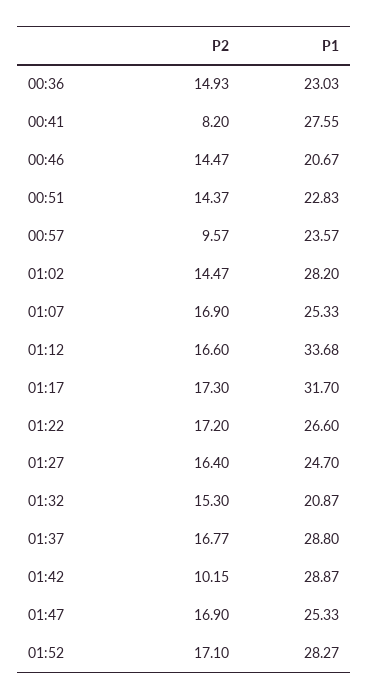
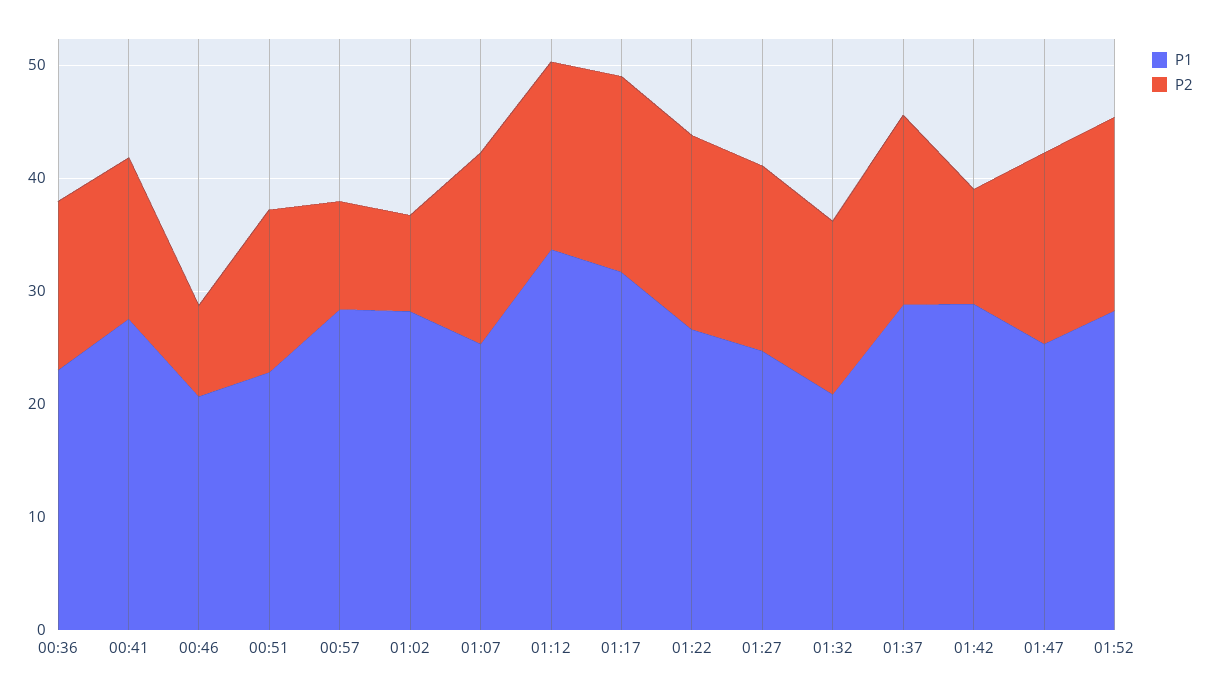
P2, 00:41: 8.2 -> 14
P2, 00:46: 14.47 -> 8
P1, 00:57: 23.57 -> 28
P2, 01:02: 14.47 -> 8

